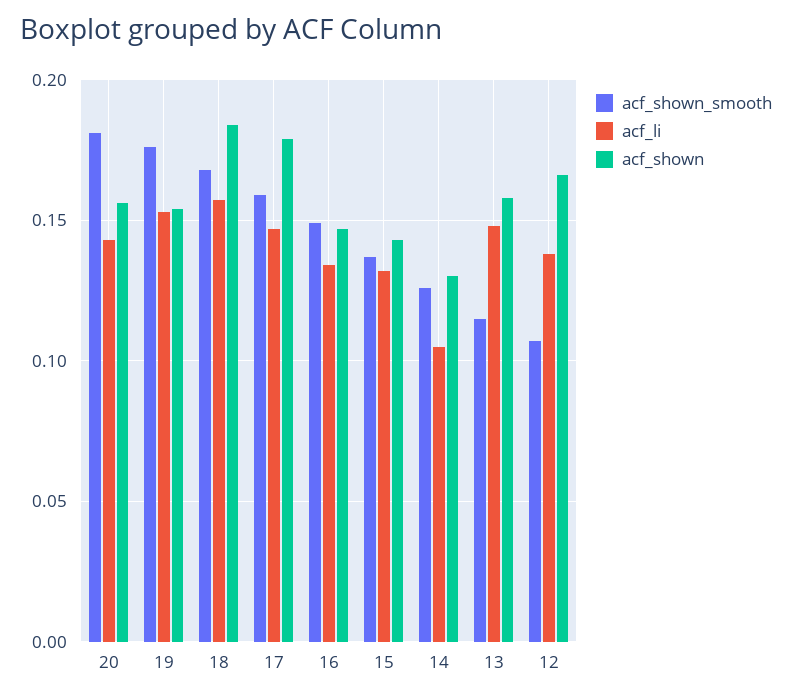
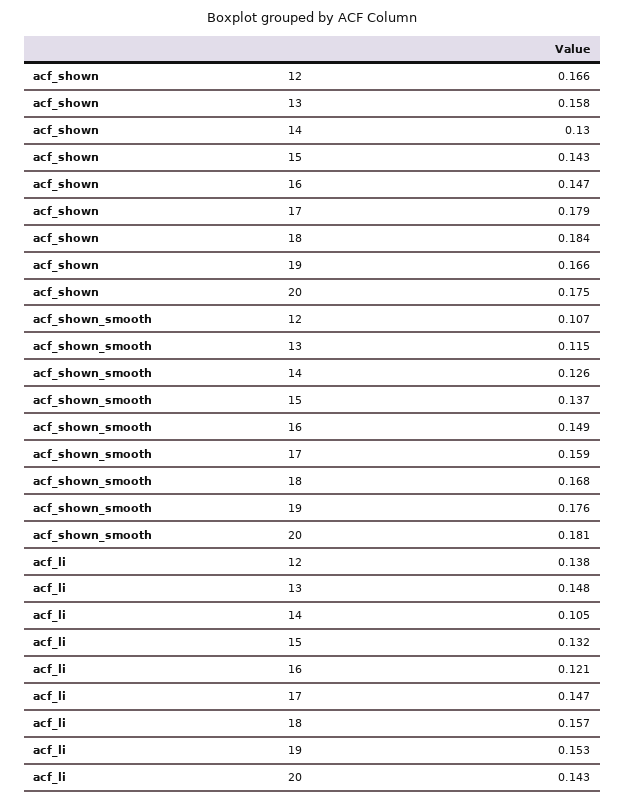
acf_shown, 20: 0.155 -> 0.175
acf_shown, 19: 0.155 -> 0.166
acf_li, 16: 0.135 -> 0.121

